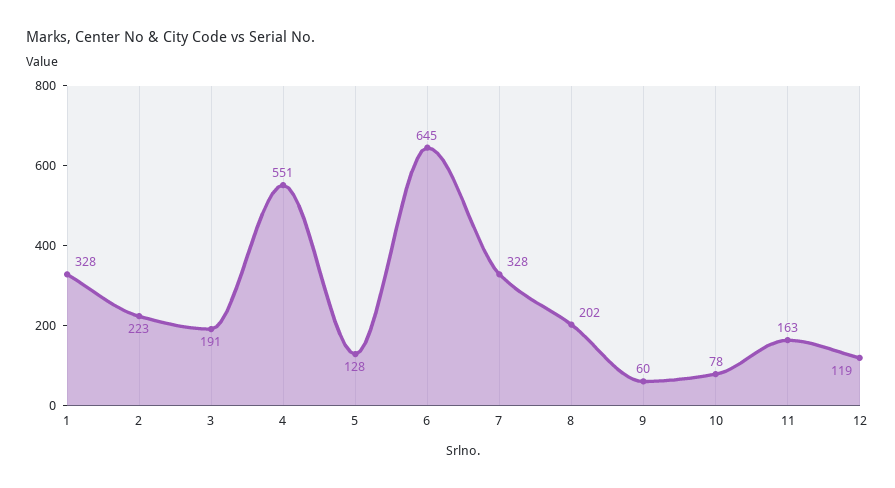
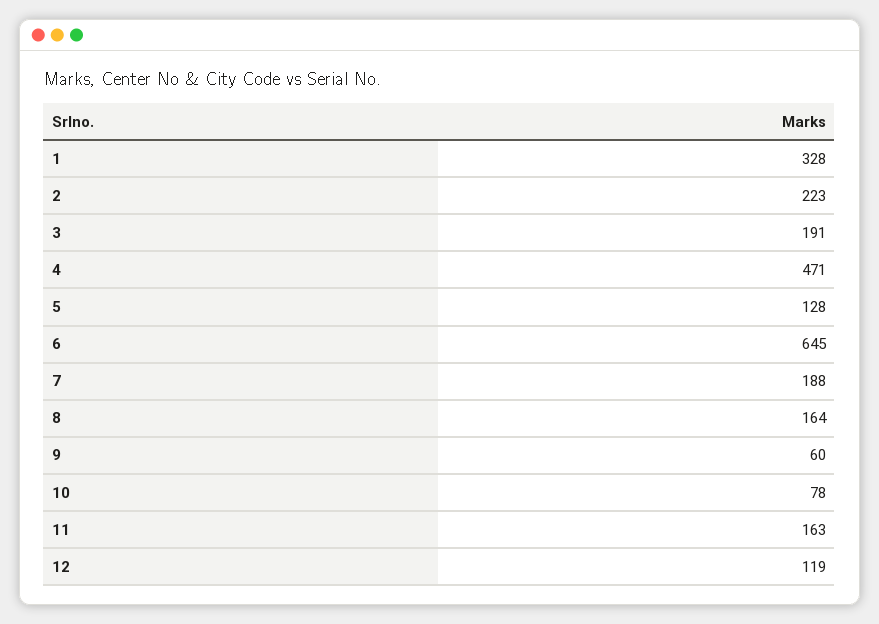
4: 551 -> 471
7: 328 -> 188
8: 202 -> 164

